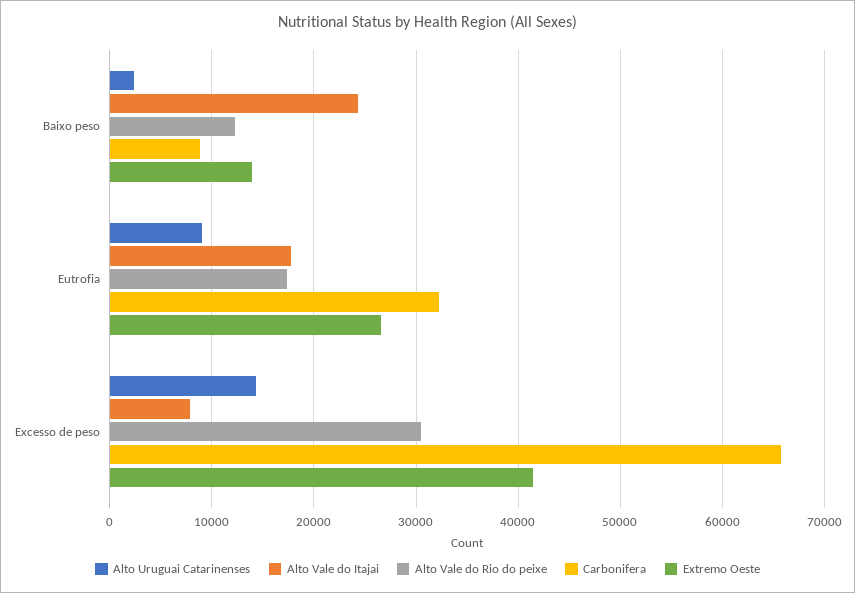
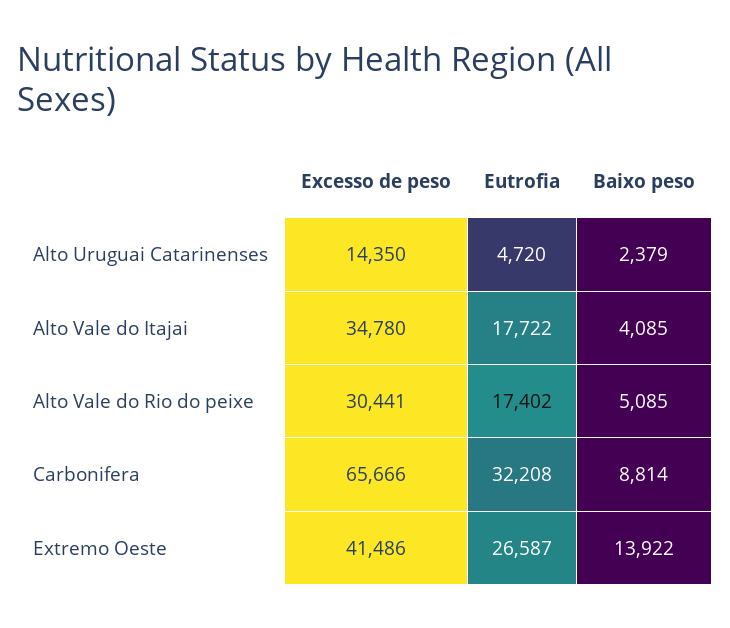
Alto Vale do Itajai, Baixo peso: 24000 -> 4085
Alto Vale do Rio do peixe, Baixo peso: 12000 -> 5085
Alto Uruguai Catarinenses, Eutrofia: 9000 -> 4720
Alto Vale do Itajai, Excesso de peso: 8000 -> 34780

